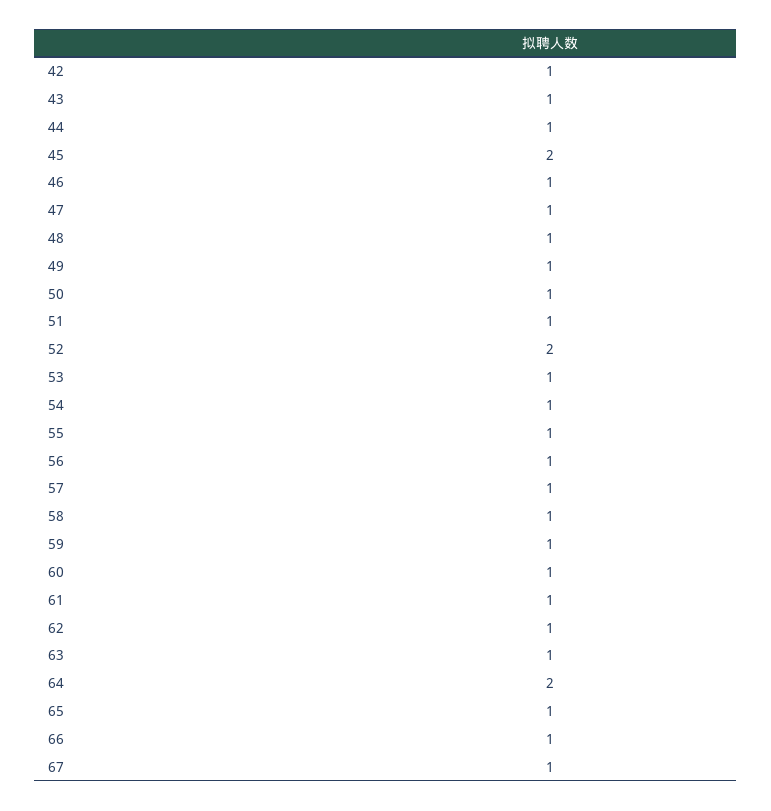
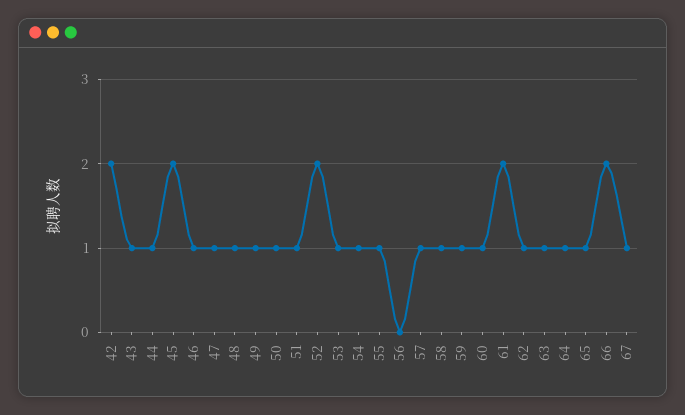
42: 1 -> 2
56: 1 -> 0
61: 1 -> 2
64: 2 -> 1
66: 1 -> 2

